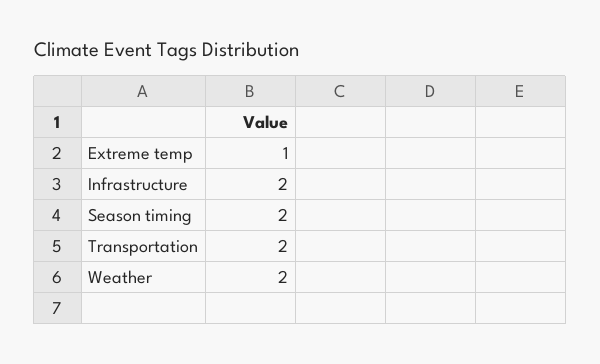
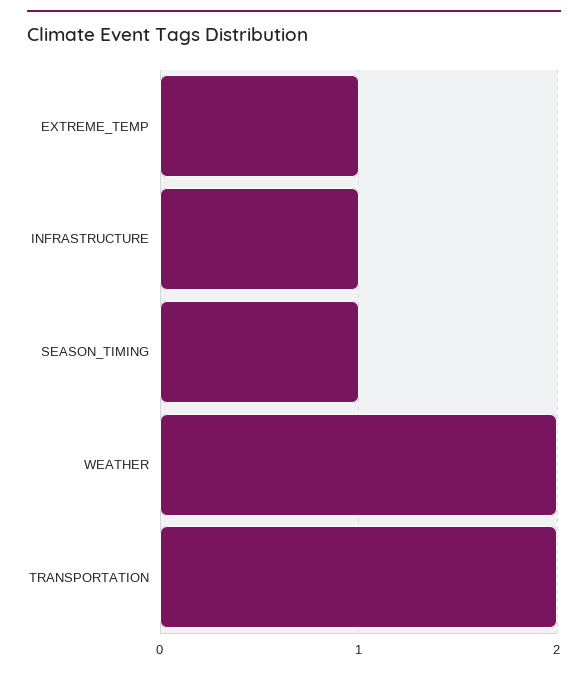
Infrastructure: 2 -> 1
Season timing: 2 -> 1

